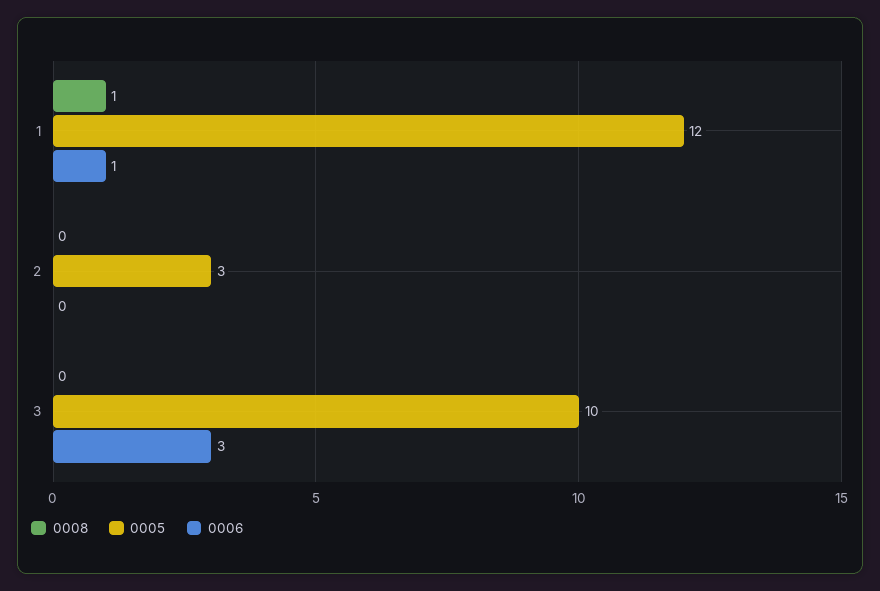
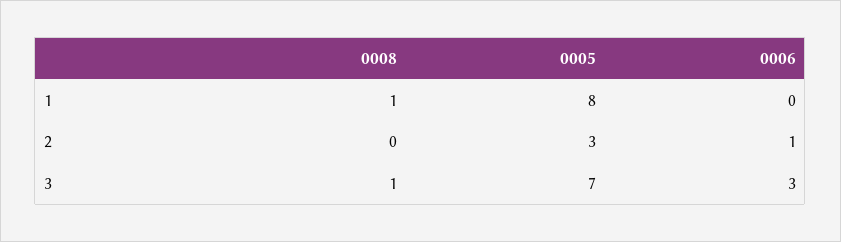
0005, 1: 12 -> 8
0006, 1: 1 -> 0
0006, 2: 0 -> 1
0008, 3: 0 -> 1
0005, 3: 10 -> 7

